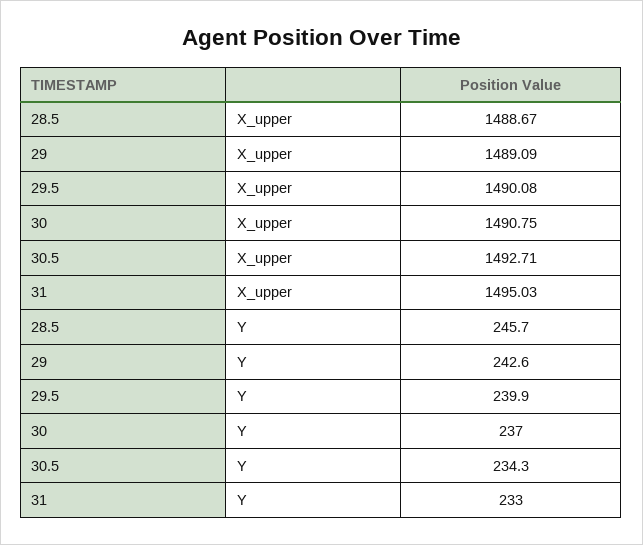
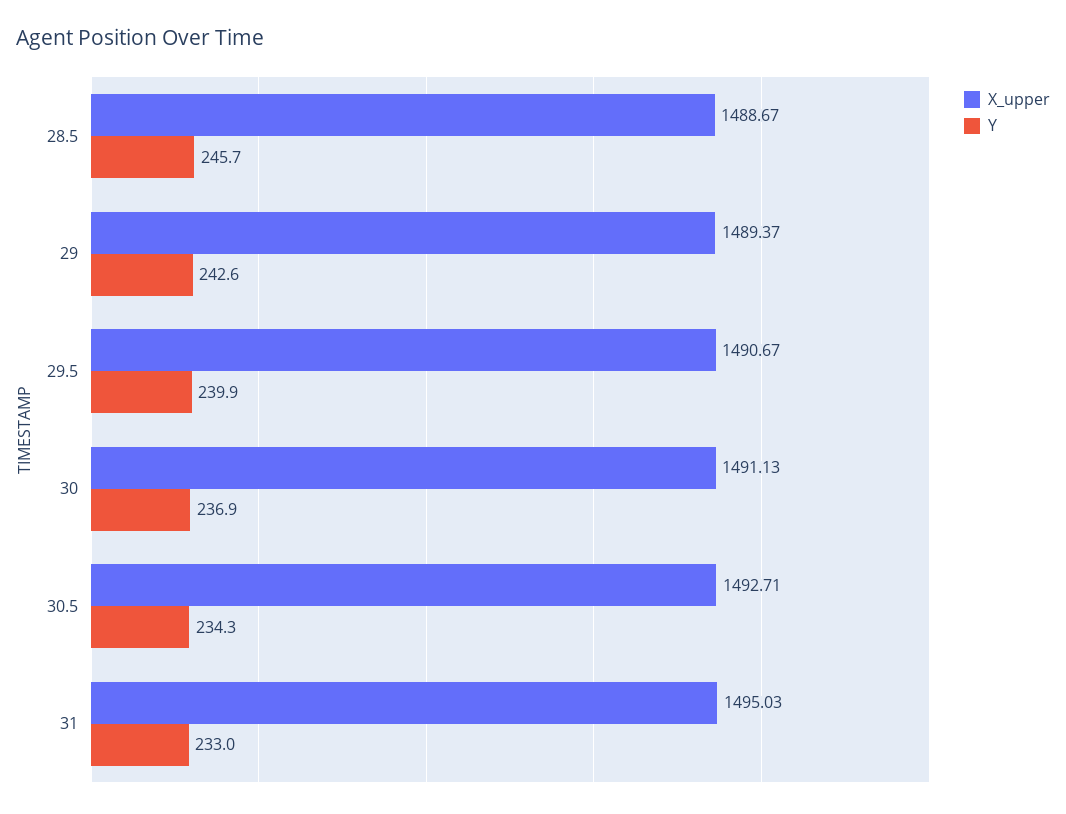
X_upper, 29: 1489.09 -> 1489.37
X_upper, 29.5: 1490.08 -> 1490.67
X_upper, 30: 1490.75 -> 1491.13
Y, 30: 237 -> 236.9

